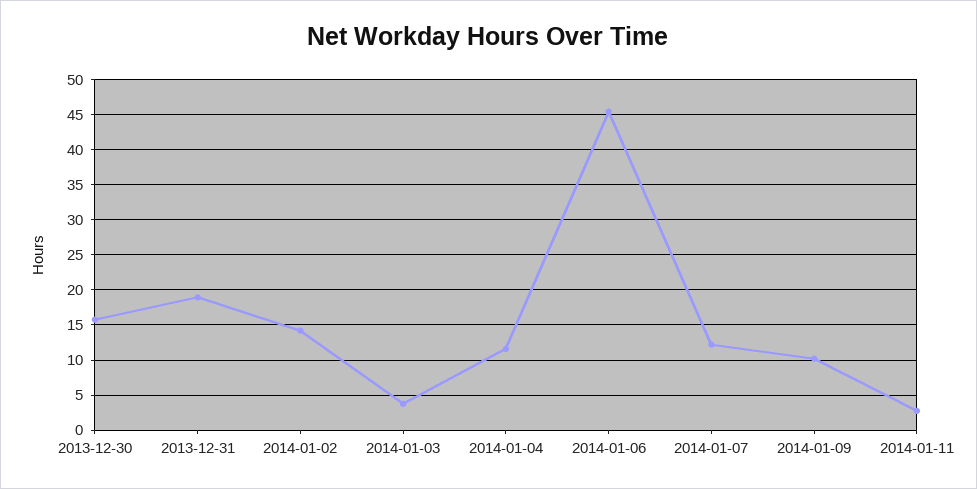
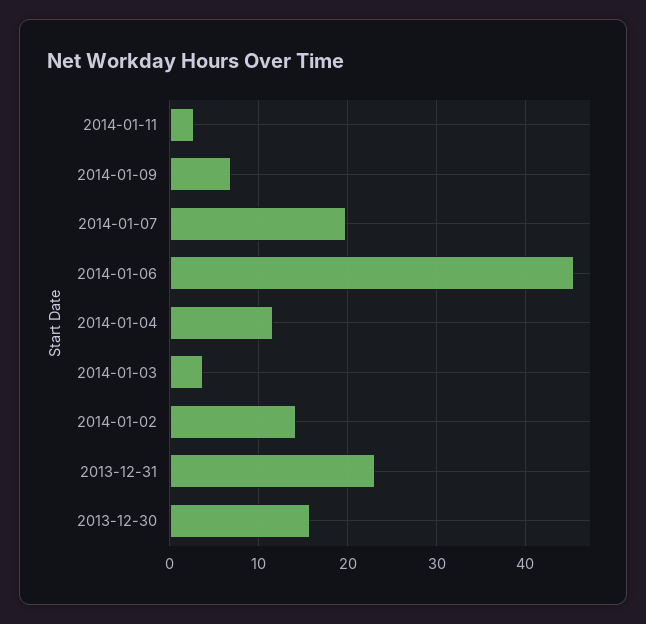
2013-12-31: 19 -> 23
2014-01-07: 12 -> 20
2014-01-09: 10 -> 7

